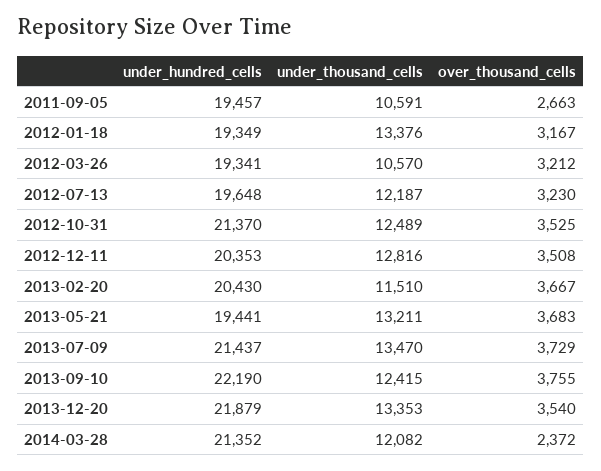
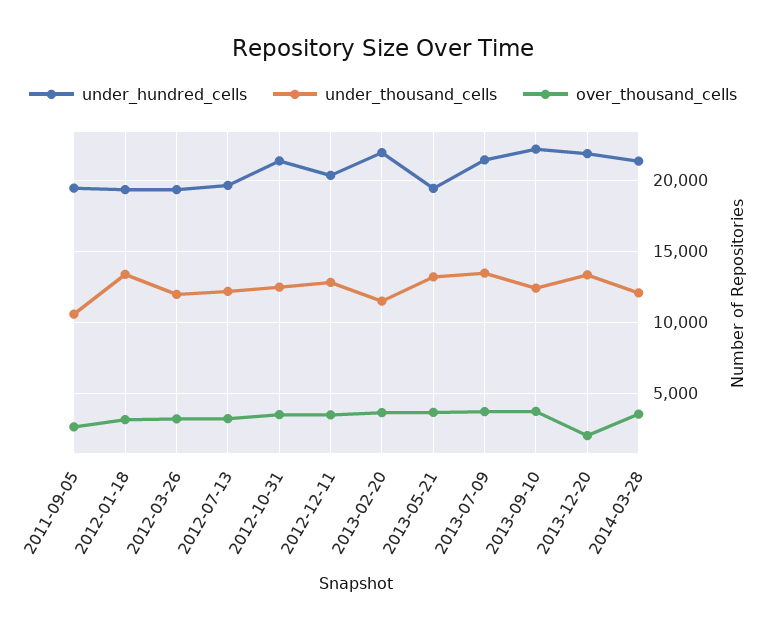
under_thousand_cells, 2012-03-26: 10570 -> 12000
under_hundred_cells, 2013-02-20: 20430 -> 22000
over_thousand_cells, 2013-12-20: 3540 -> 2000
over_thousand_cells, 2014-03-28: 2372 -> 3500

